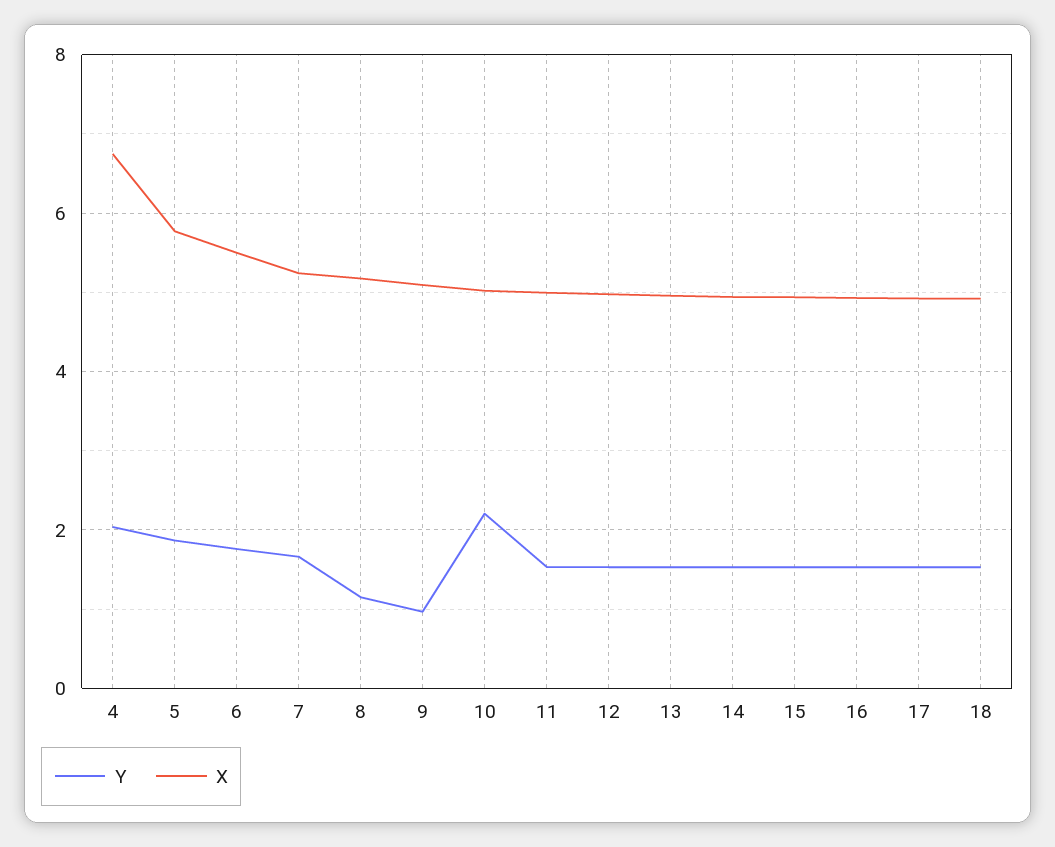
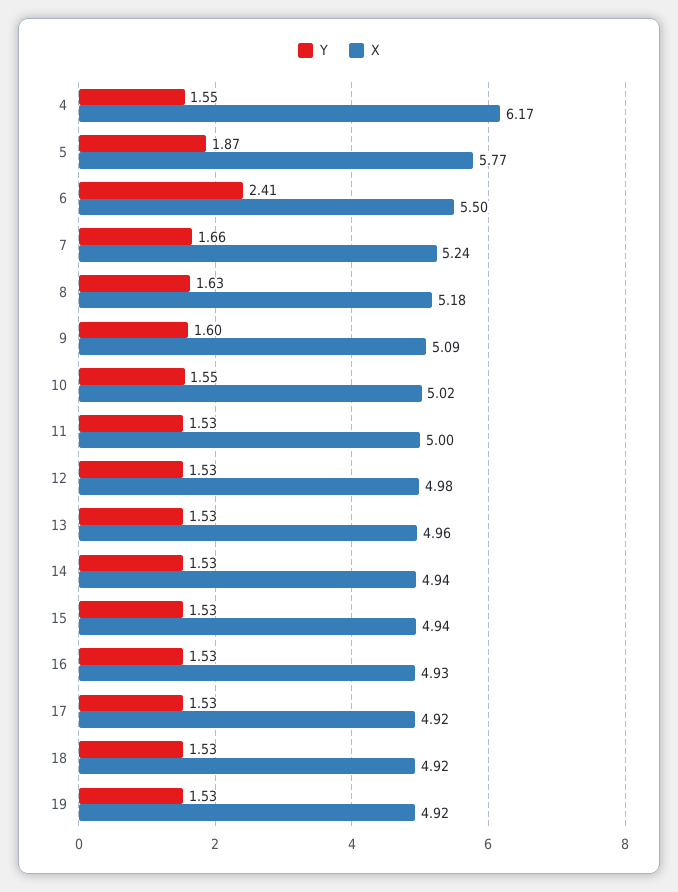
Y, 4: 2 -> 1.55
X, 4: 6.8 -> 6.17
Y, 6: 1.8 -> 2.41
Y, 8: 1.2 -> 1.63
Y, 9: 1 -> 1.6
Y, 10: 2.2 -> 1.55
Y, 19: none -> 1.53
X, 19: none -> 4.92

